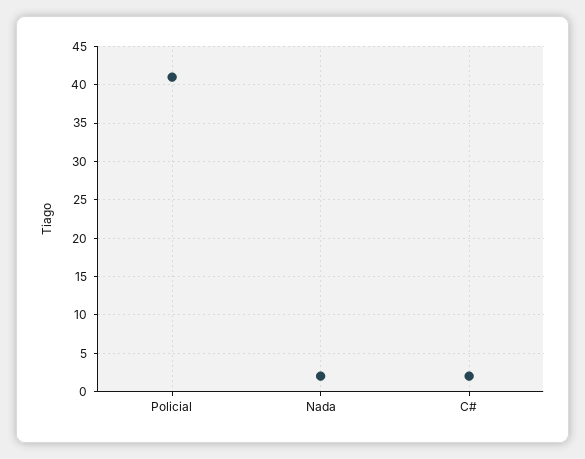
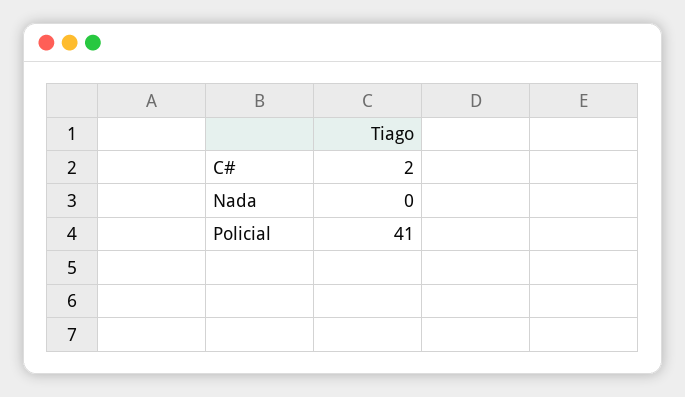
Nada: 2 -> 0

